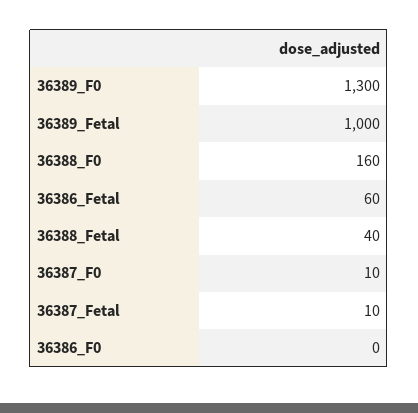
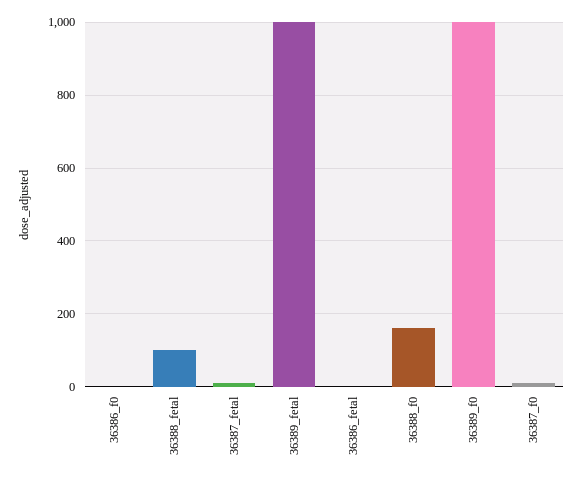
36389_F0: 1300 -> 1000
36386_Fetal: 60 -> 0
36388_Fetal: 40 -> 100

